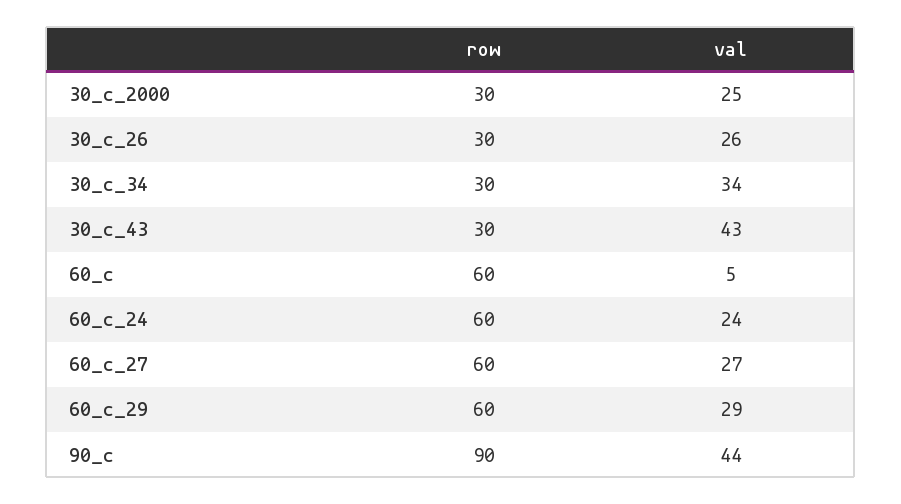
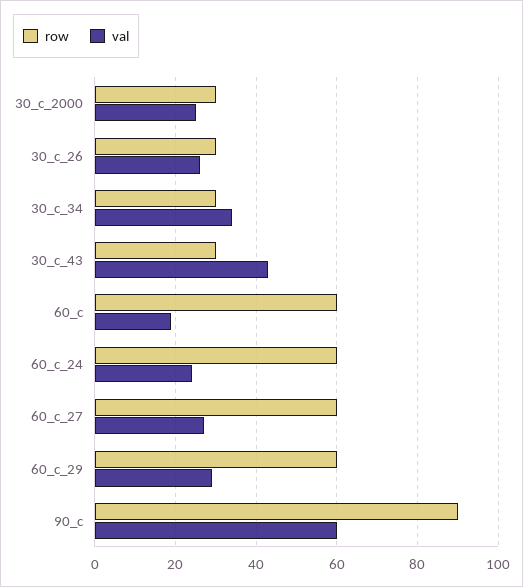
val, 60_c: 5 -> 20
val, 90_c: 44 -> 60

